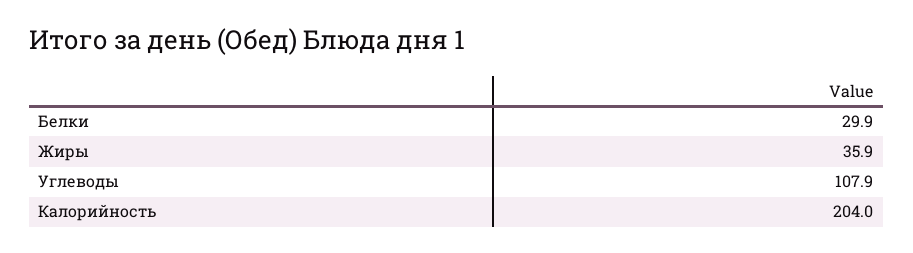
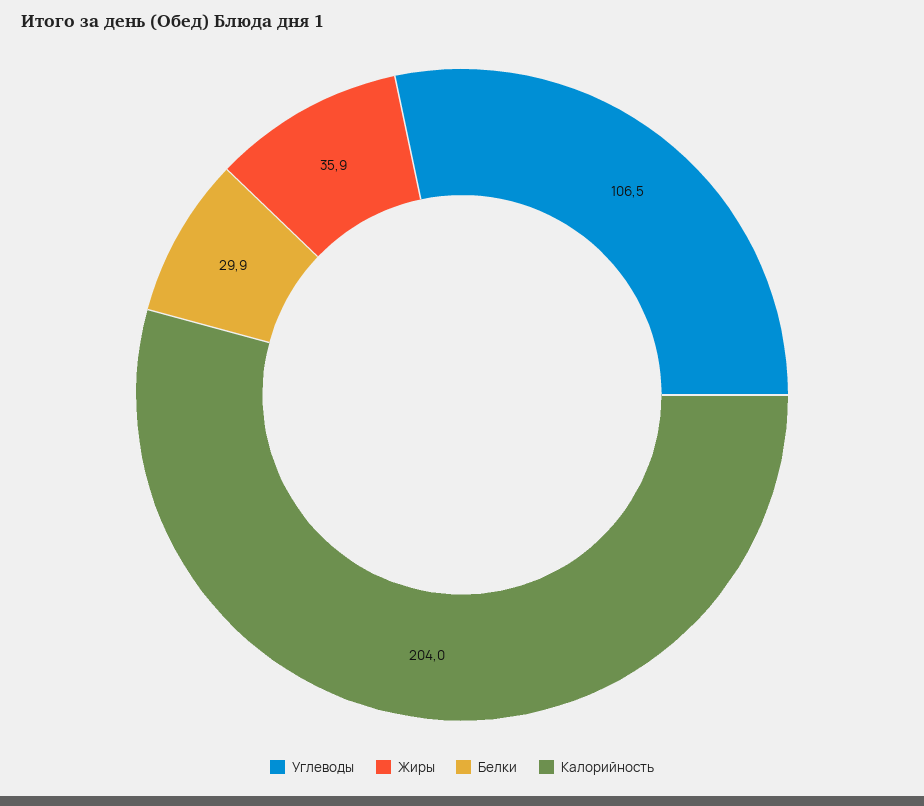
Углеводы: 107.9 -> 106.5

